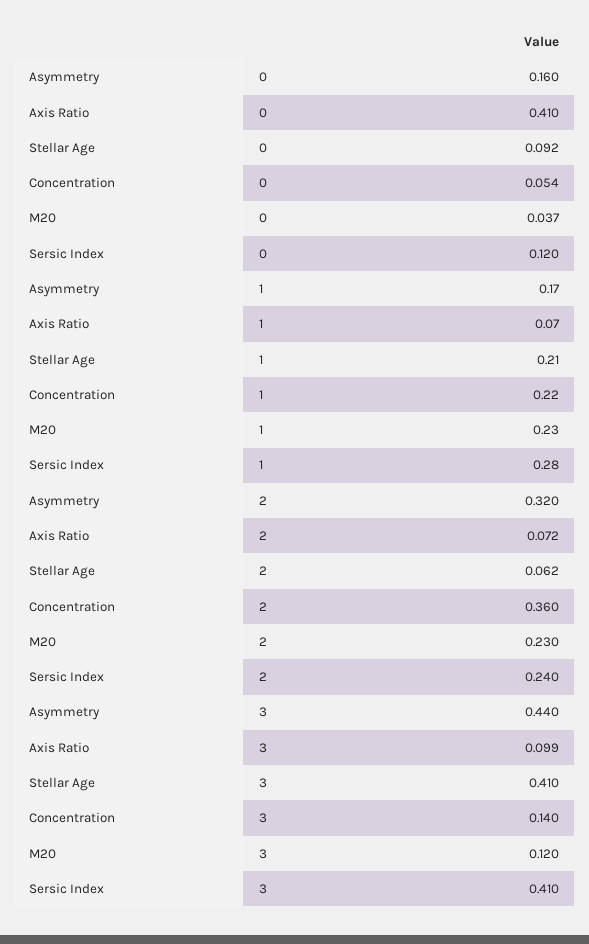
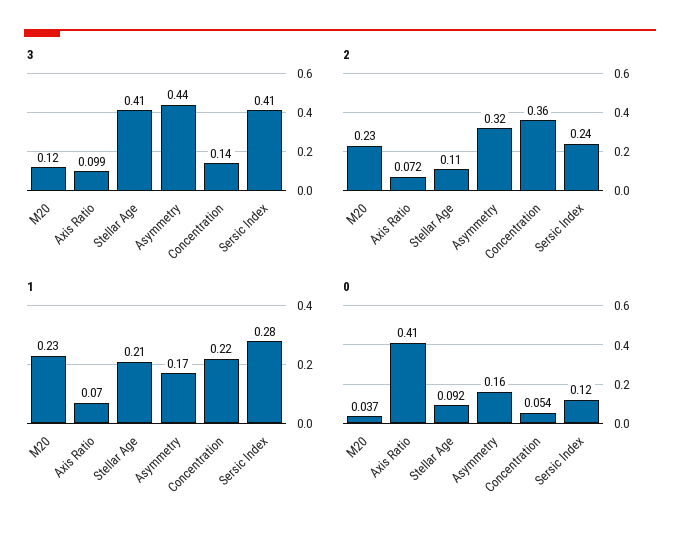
2, Stellar Age: 0.062 -> 0.11

